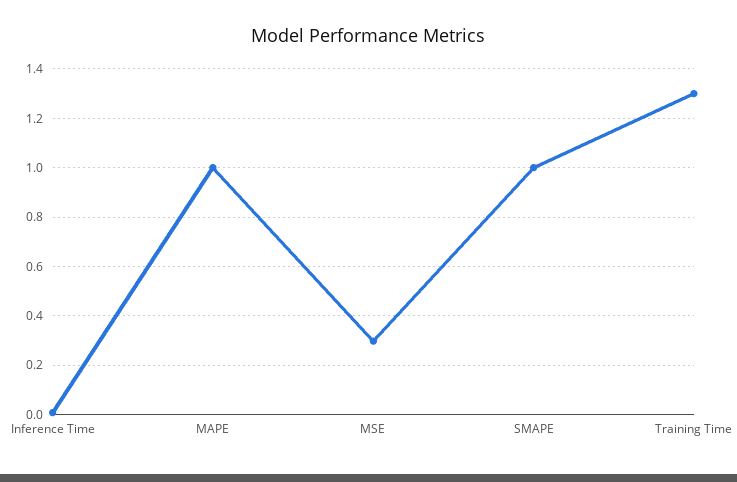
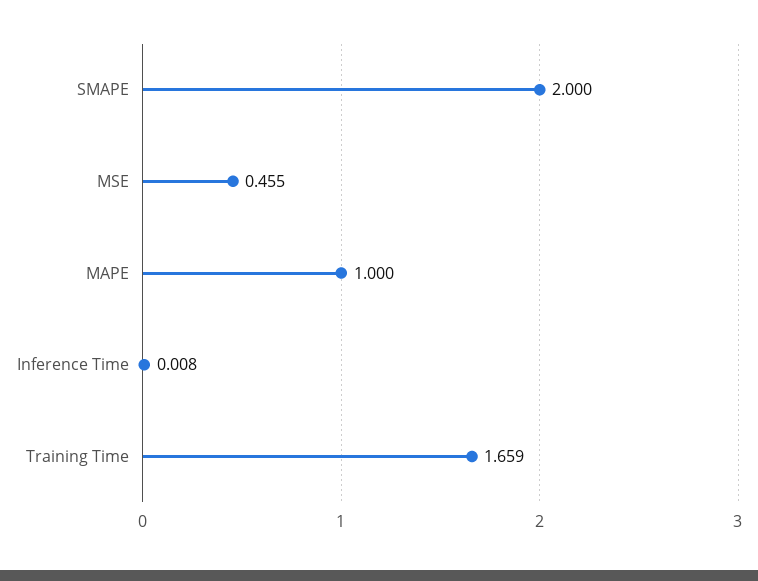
MSE: 0.3 -> 0.455
SMAPE: 1 -> 2
Training Time: 1.3 -> 1.659

